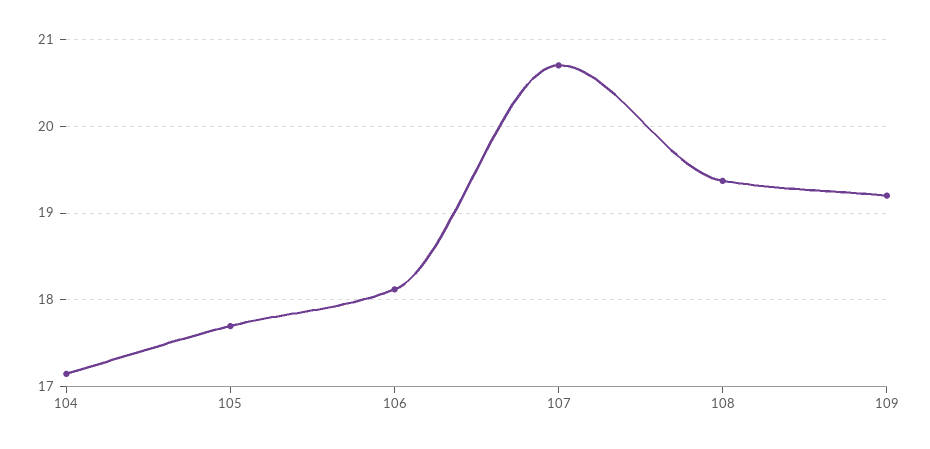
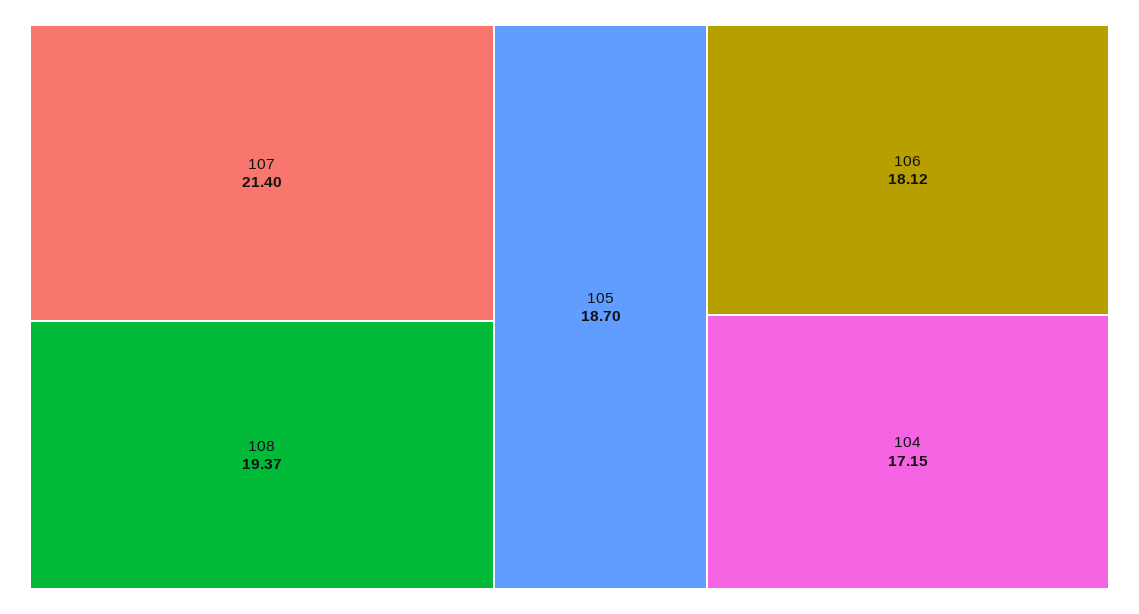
105: 17.7 -> 18.7
107: 20.7 -> 21.4
109: 19.2 -> none

